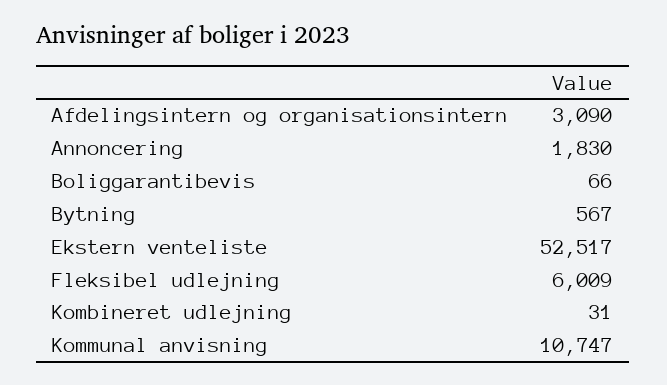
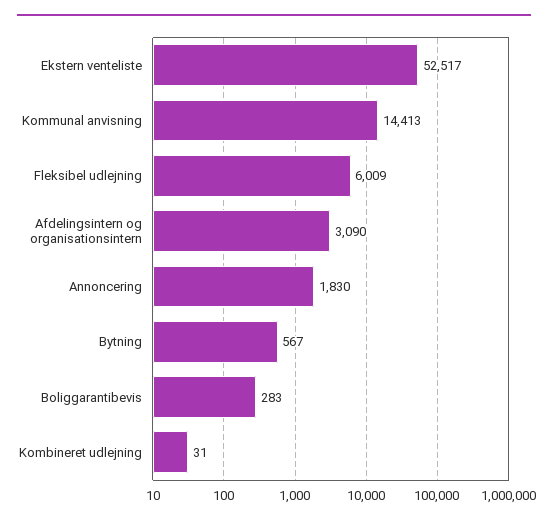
Boliggarantibevis: 66 -> 283
Kommunal anvisning: 10747 -> 14413

